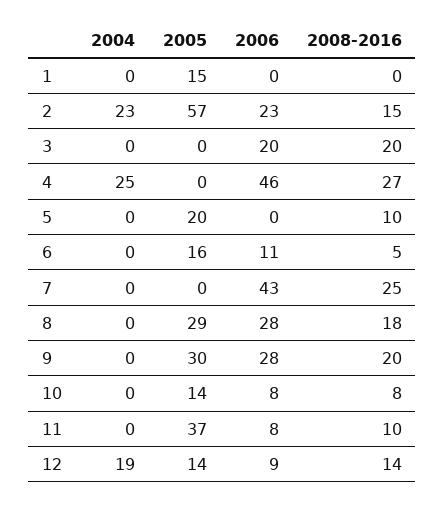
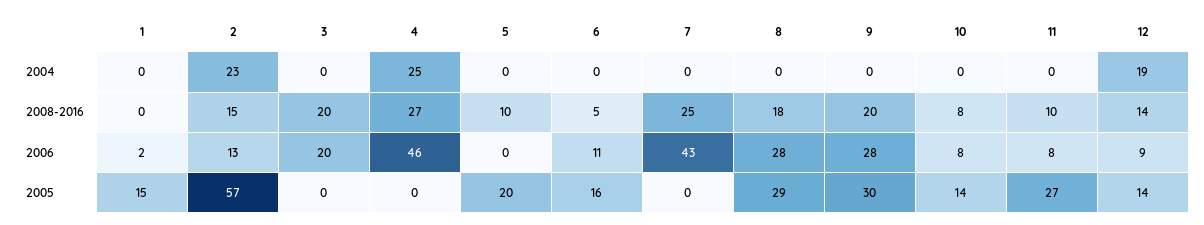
2006, 1: 0 -> 2
2006, 2: 23 -> 13
2005, 11: 37 -> 27

